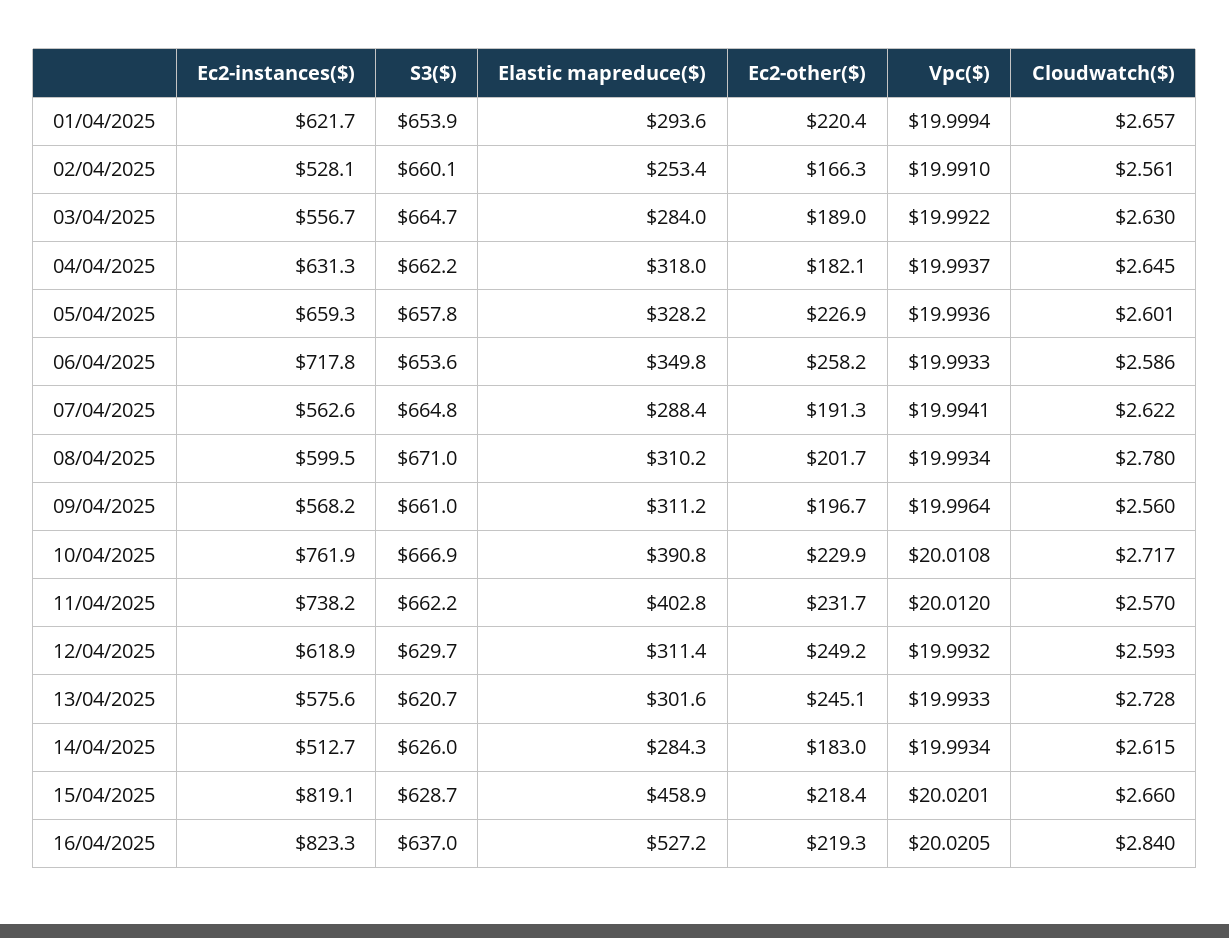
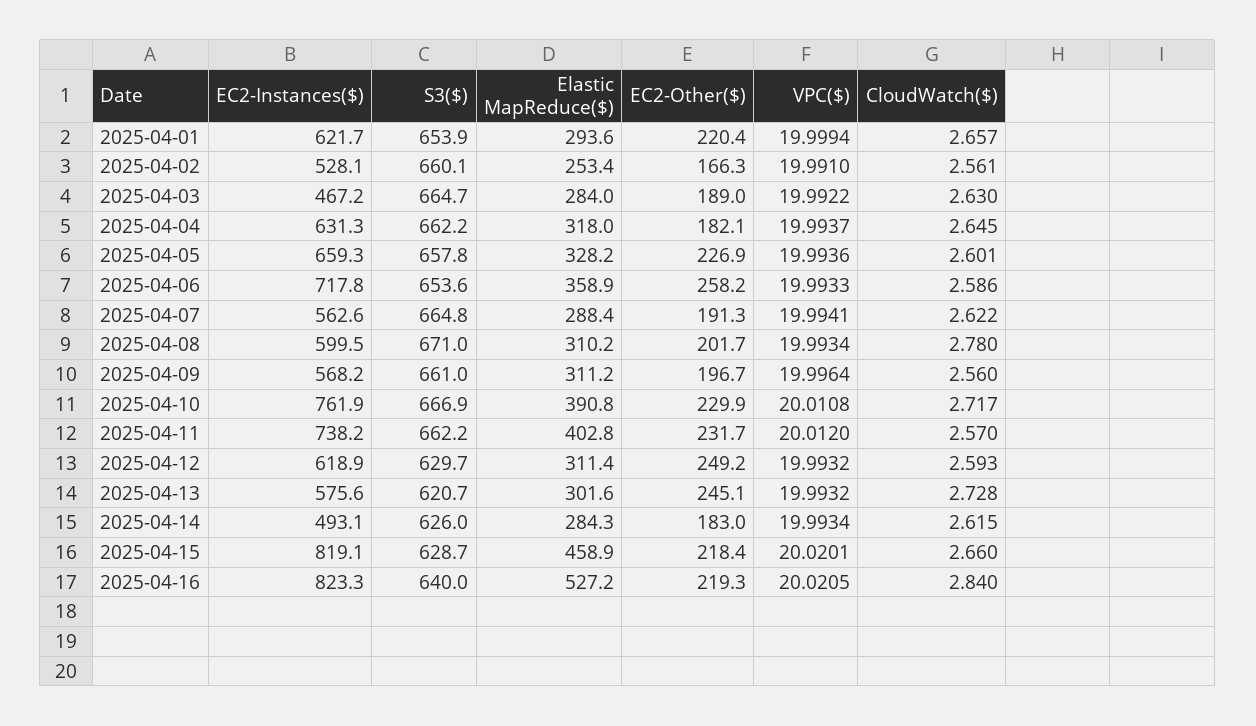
Ec2-instances($), 03/04/2025: 556.7 -> 467.2
Elastic mapreduce($), 06/04/2025: 349.8 -> 358.9
Vpc($), 13/04/2025: 19.9933 -> 19.9932
Ec2-instances($), 14/04/2025: 512.7 -> 493.1
S3($), 16/04/2025: 637 -> 640

